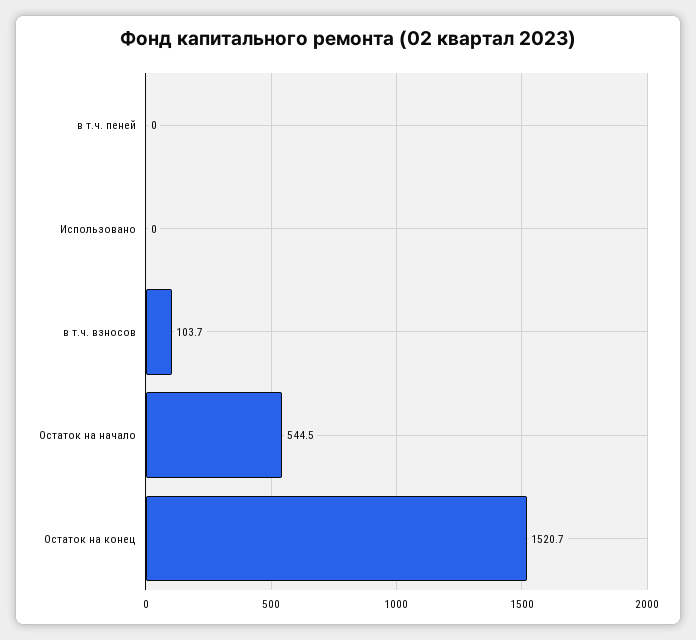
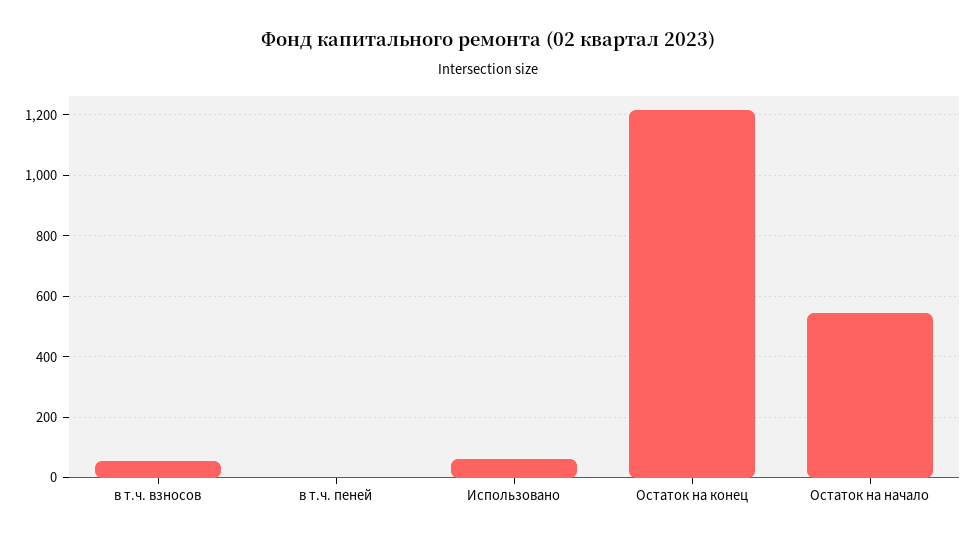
Использовано: 0 -> 60
в т.ч. взносов: 103.7 -> 60
Остаток на конец: 1520.7 -> 1220

